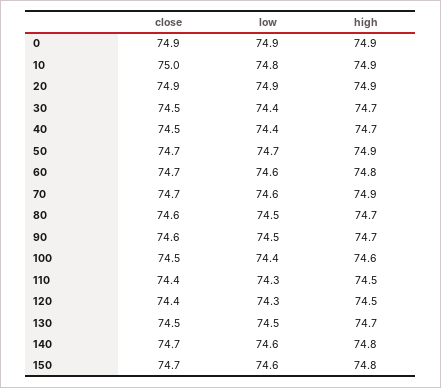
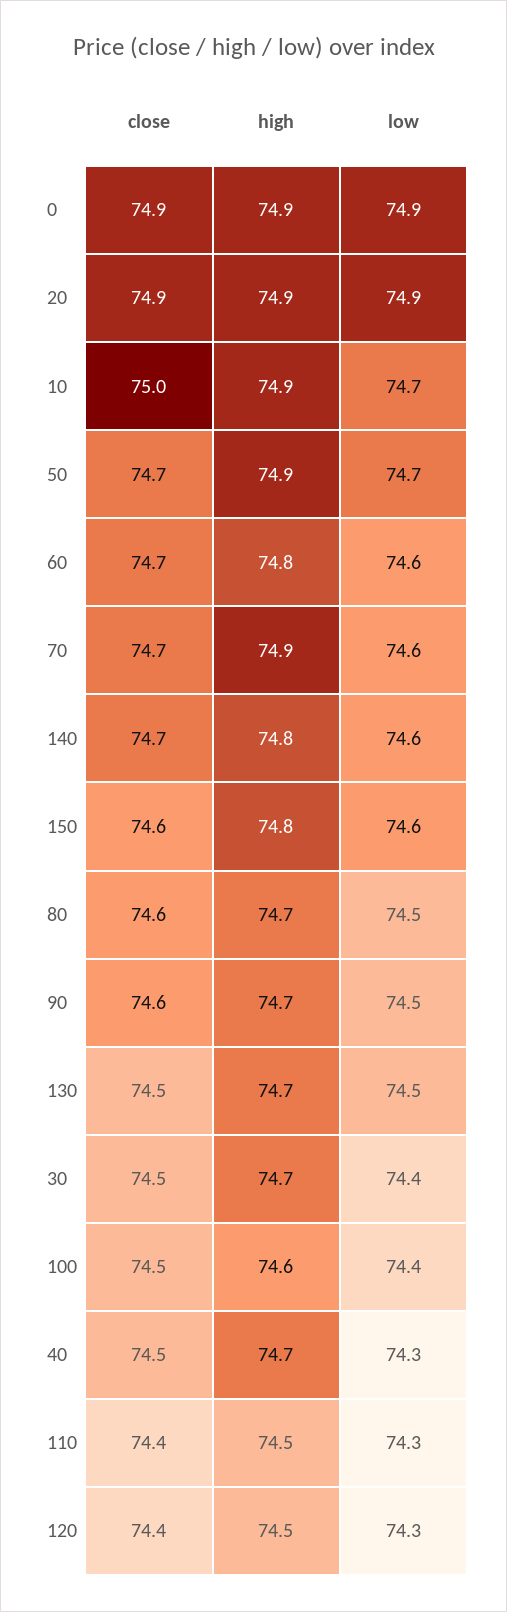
low, 10: 74.8 -> 74.7
low, 40: 74.4 -> 74.3
close, 150: 74.7 -> 74.6

